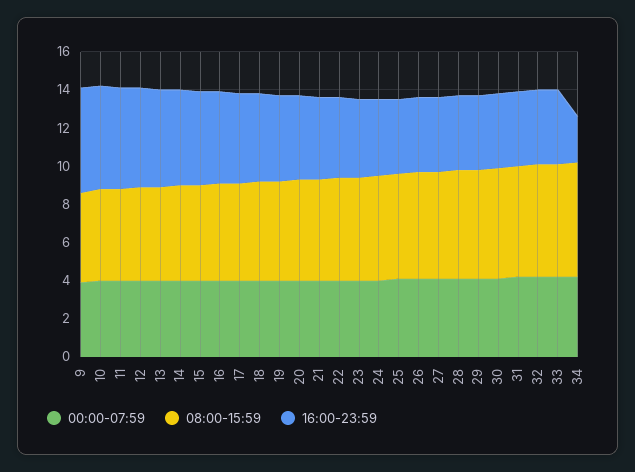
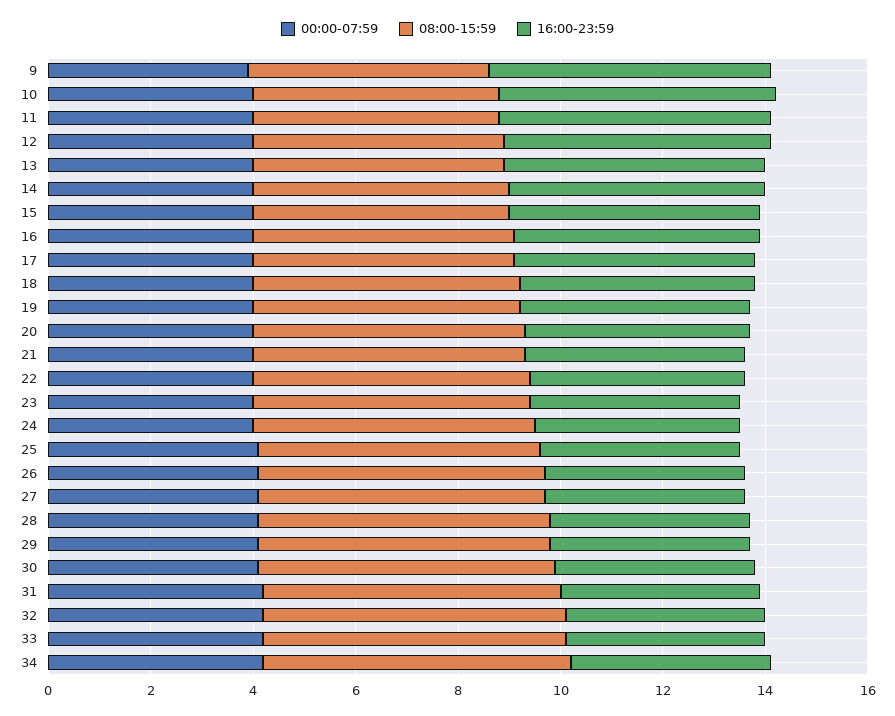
16:00-23:59, 34: 2.5 -> 4

